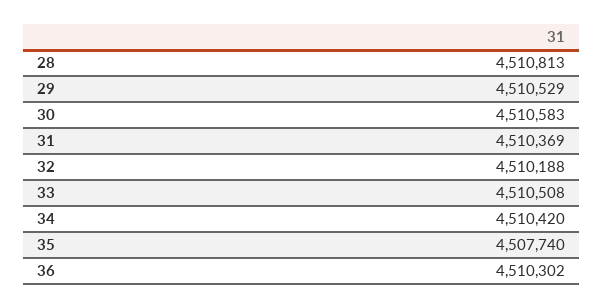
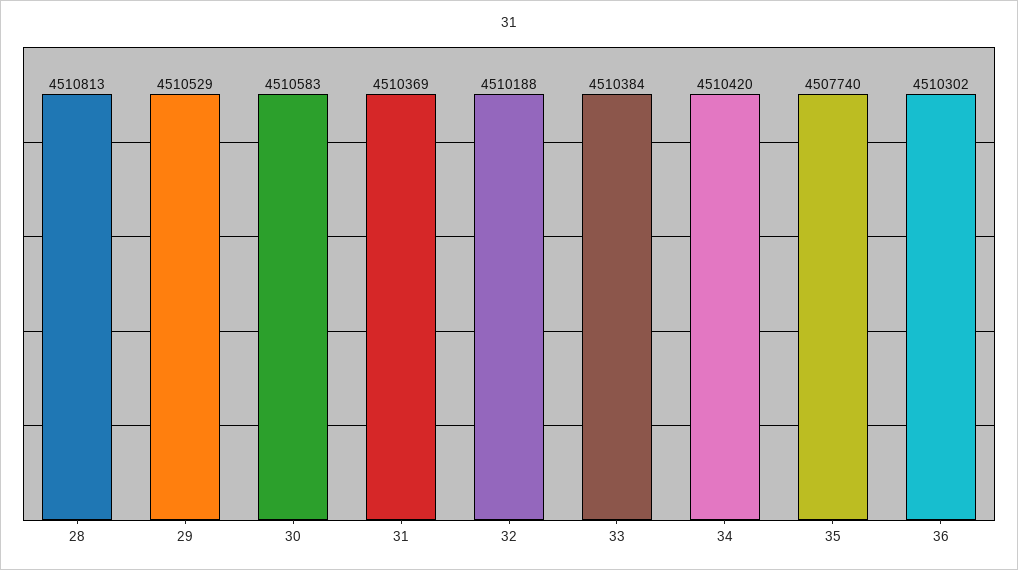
33: 4510508 -> 4510384

